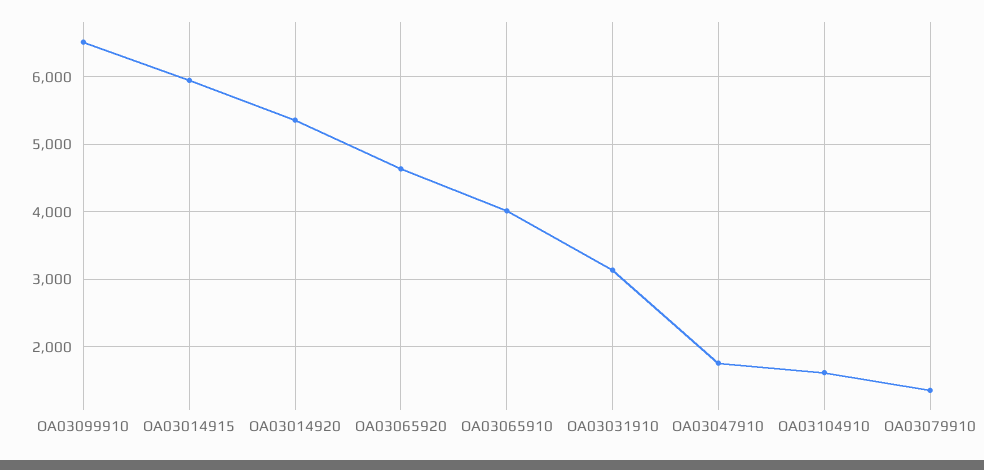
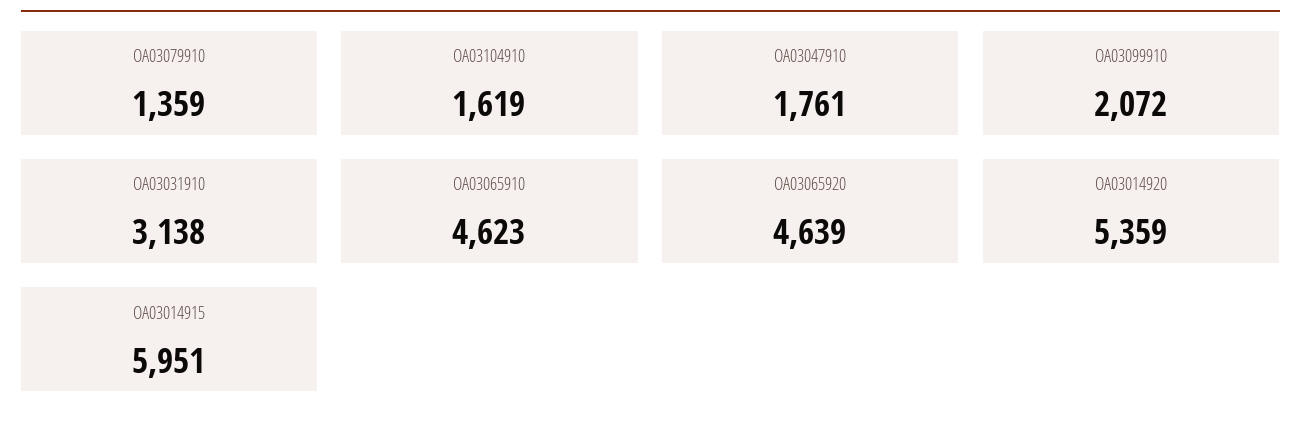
OA03099910: 6500 -> 2072
OA03065910: 4000 -> 4623

